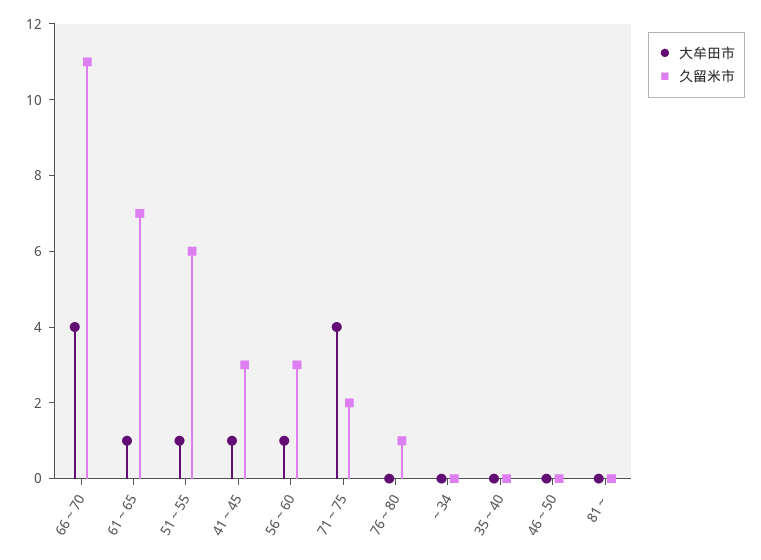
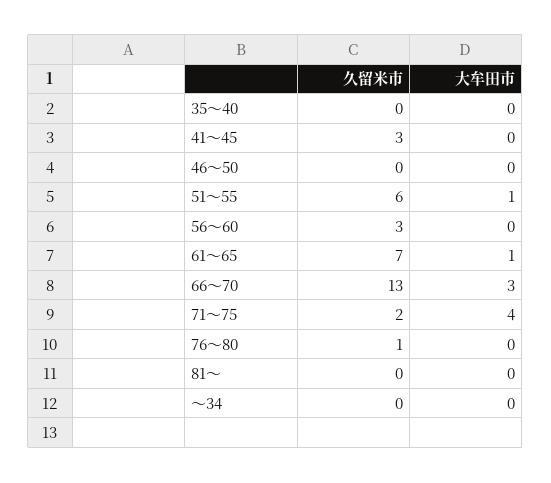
大牟田市, 66～70: 4 -> 3
久留米市, 66～70: 11 -> 13
大牟田市, 41～45: 1 -> 0
大牟田市, 56～60: 1 -> 0

